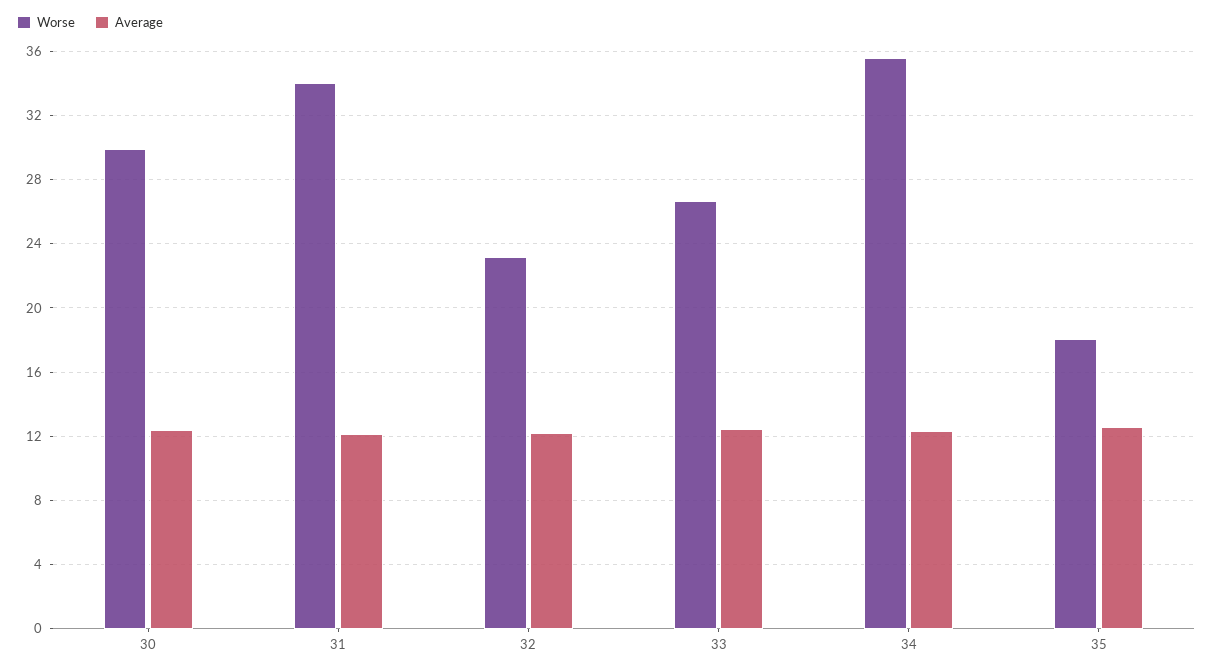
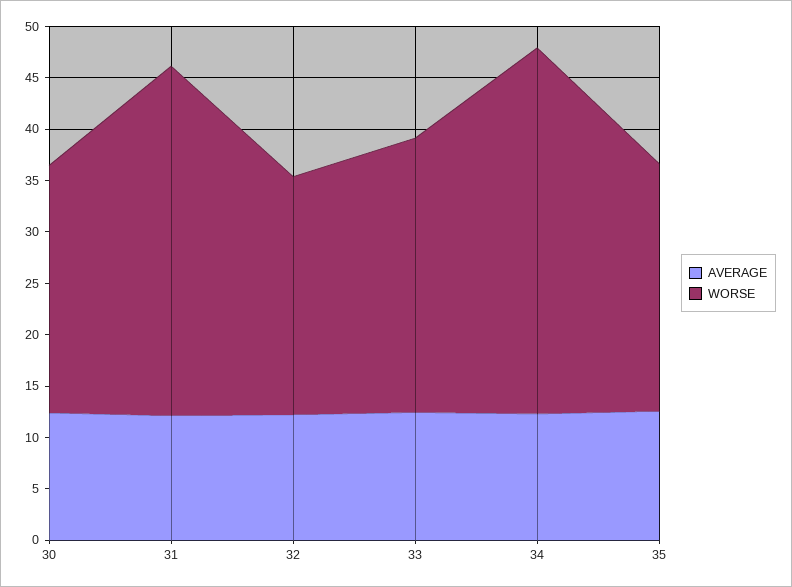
Worse, 30: 30 -> 24
Worse, 35: 18 -> 24

